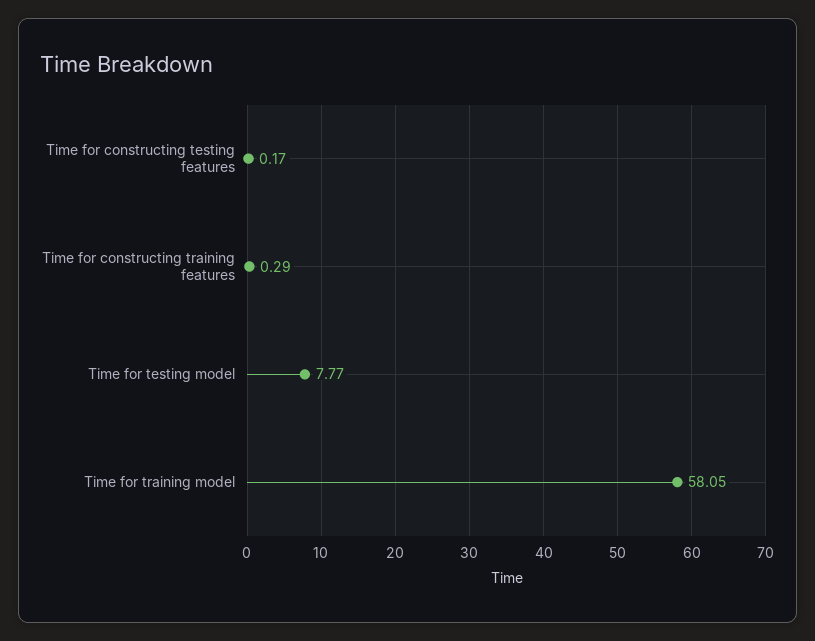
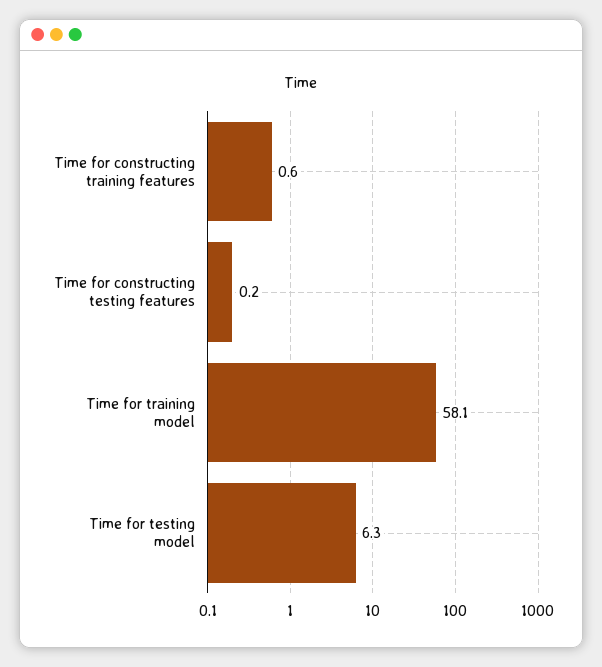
Time for constructing training features: 0.29 -> 0.6
Time for testing model: 7.77 -> 6.3

